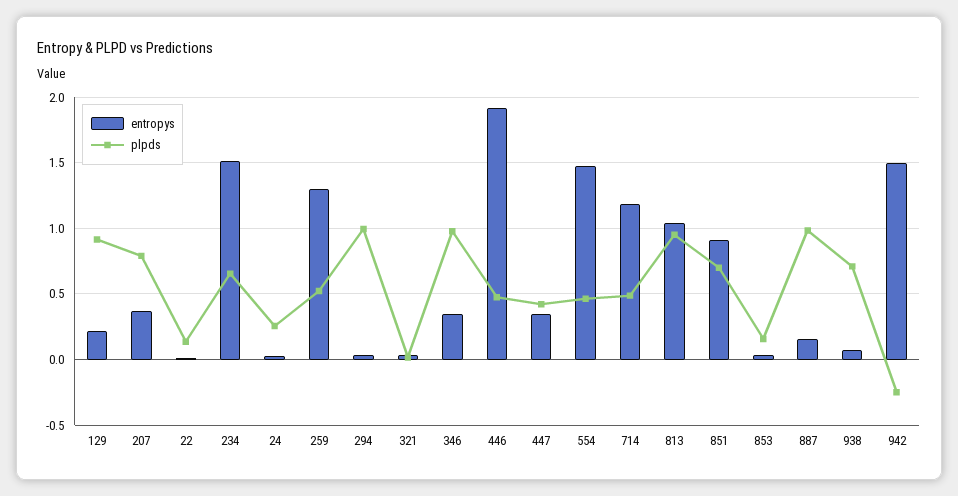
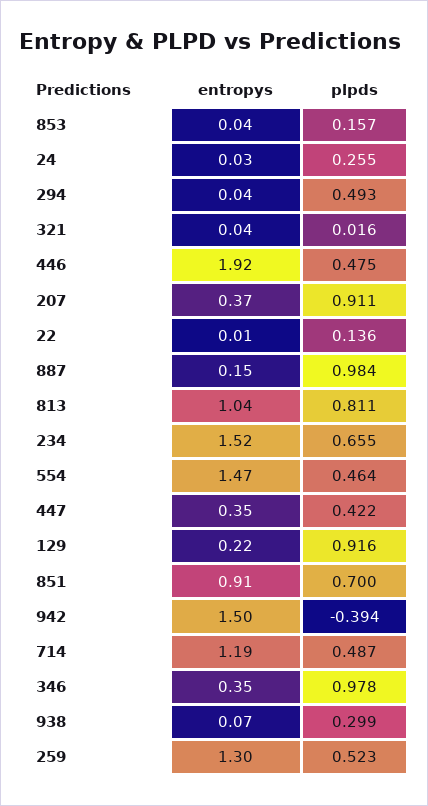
plpds, 207: 0.8 -> 0.911
plpds, 294: 1 -> 0.493
plpds, 813: 0.95 -> 0.811
plpds, 938: 0.7 -> 0.299
plpds, 942: -0.25 -> -0.394

